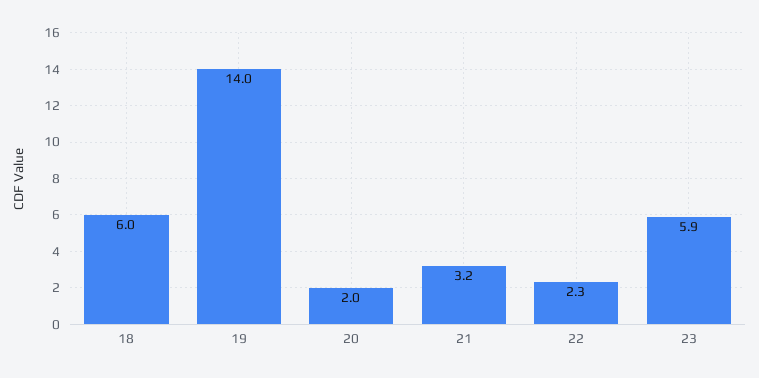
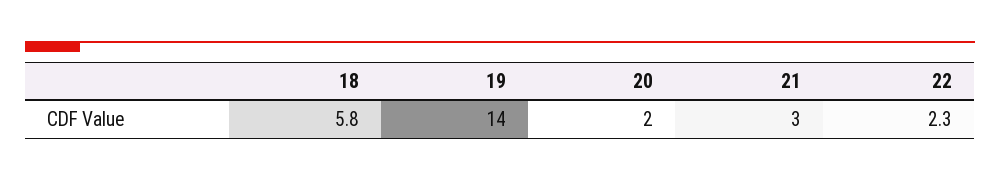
18: 6 -> 5.8
21: 3.2 -> 3
23: 5.9 -> none

